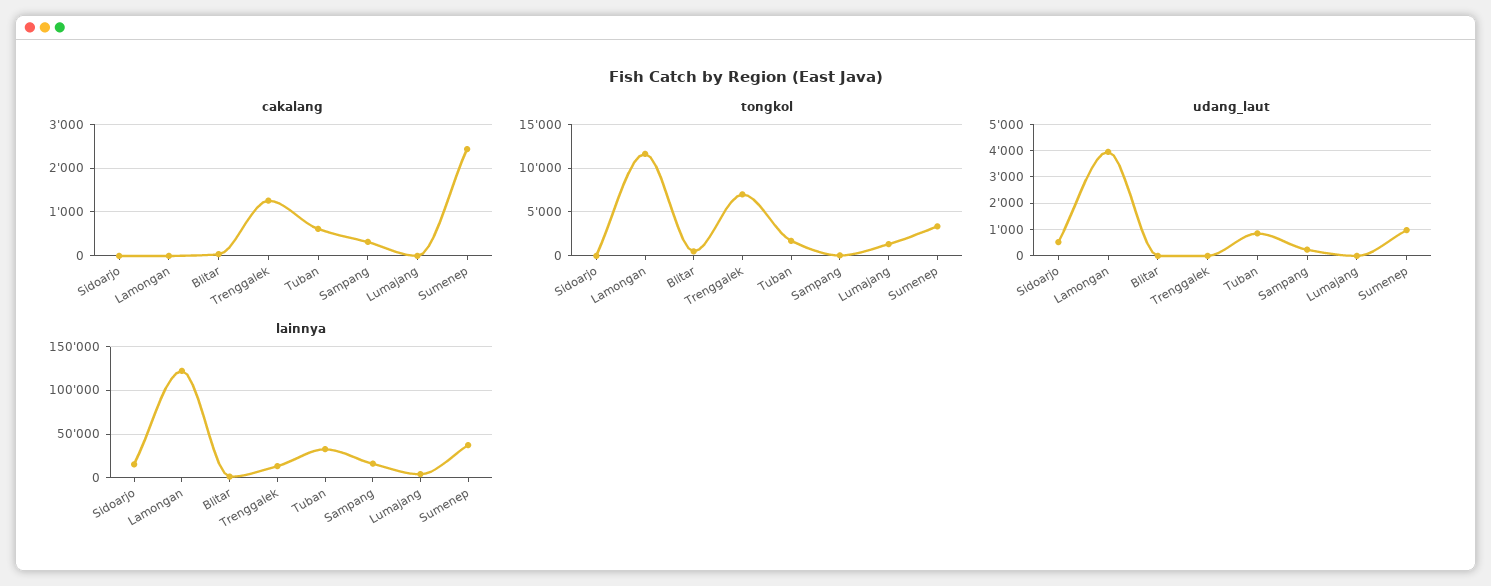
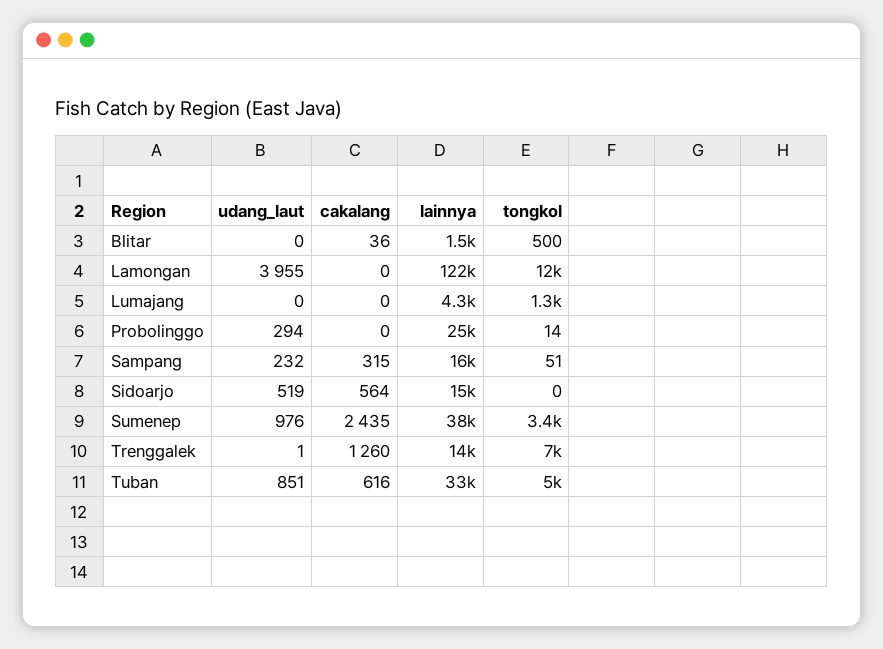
cakalang, Sidoarjo: 0 -> 564
tongkol, Tuban: 2000 -> 5000
udang_laut, Probolinggo: none -> 294
cakalang, Probolinggo: none -> 0
lainnya, Probolinggo: none -> 25000
tongkol, Probolinggo: none -> 14

